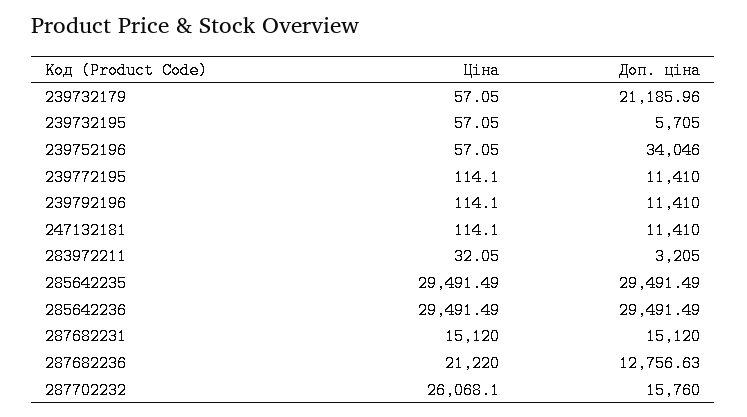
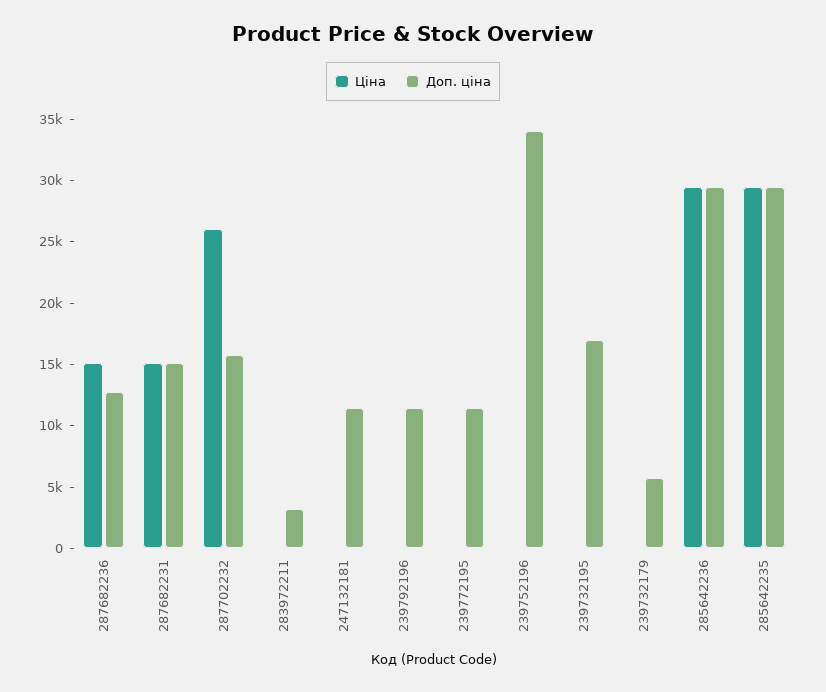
Доп. ціна, 239732179: 21185.96 -> 6000
Доп. ціна, 239732195: 5705 -> 17000
Ціна, 287682236: 21220 -> 15000

